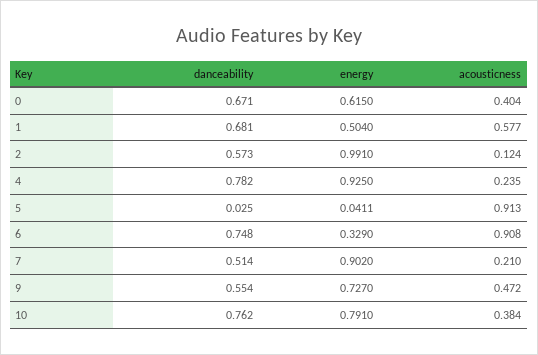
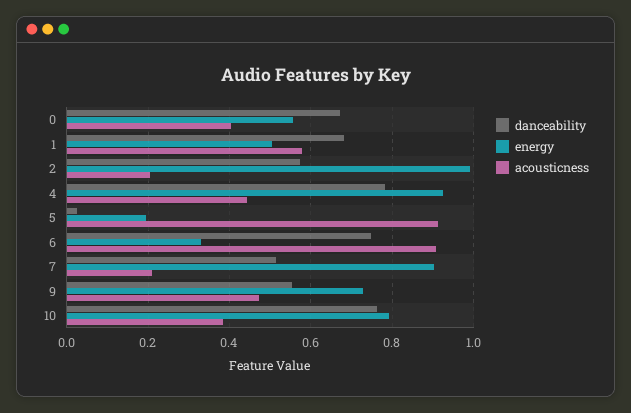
energy, 0: 0.615 -> 0.56
acousticness, 2: 0.124 -> 0.2
acousticness, 4: 0.235 -> 0.44
energy, 5: 0.0411 -> 0.2

